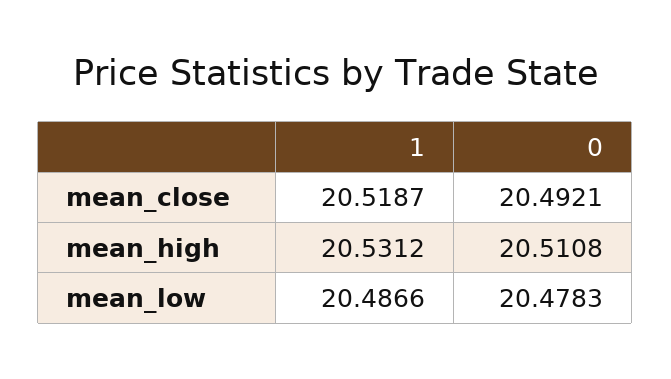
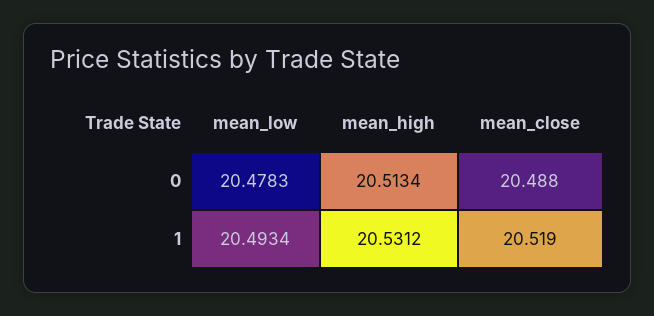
0, mean_close: 20.4921 -> 20.488
0, mean_high: 20.5108 -> 20.5134
1, mean_low: 20.4866 -> 20.4934

